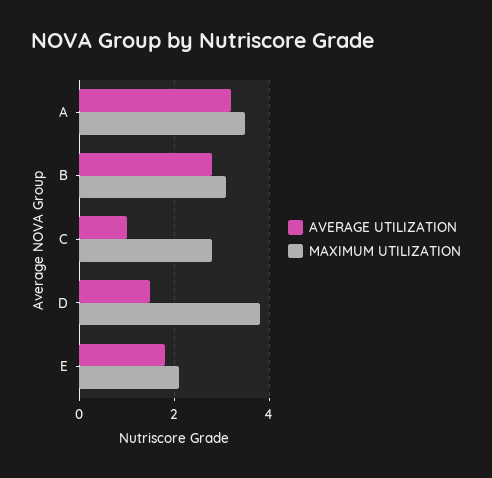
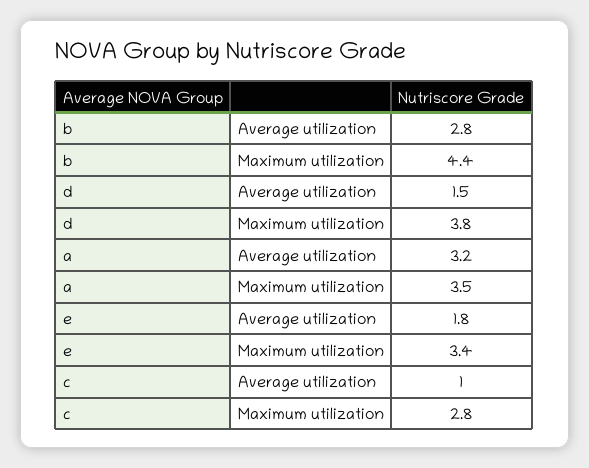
MAXIMUM UTILIZATION, B: 3 -> 4.4
MAXIMUM UTILIZATION, E: 2 -> 3.4

